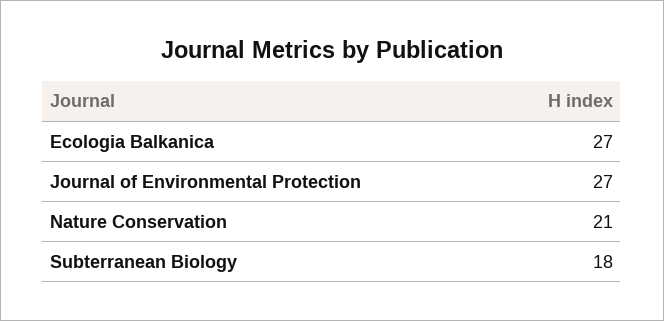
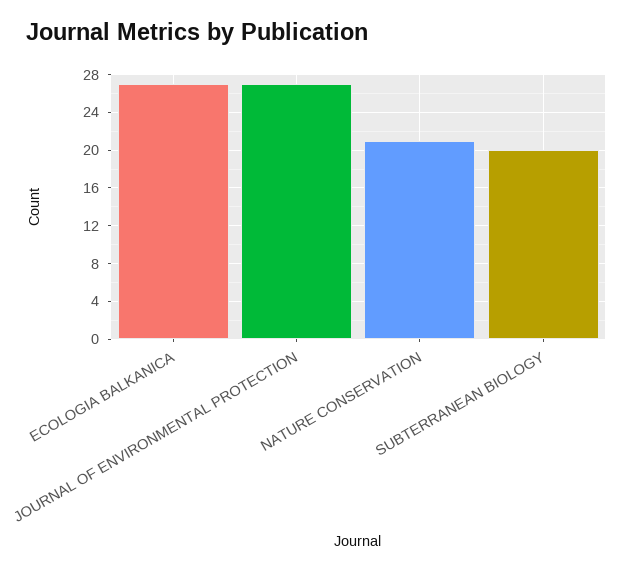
Subterranean Biology: 18 -> 20

